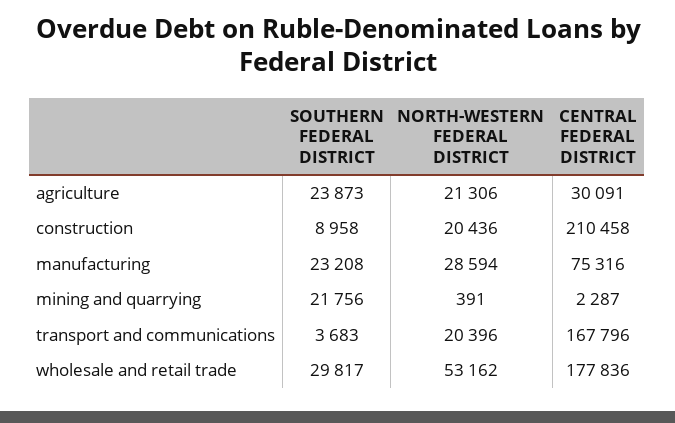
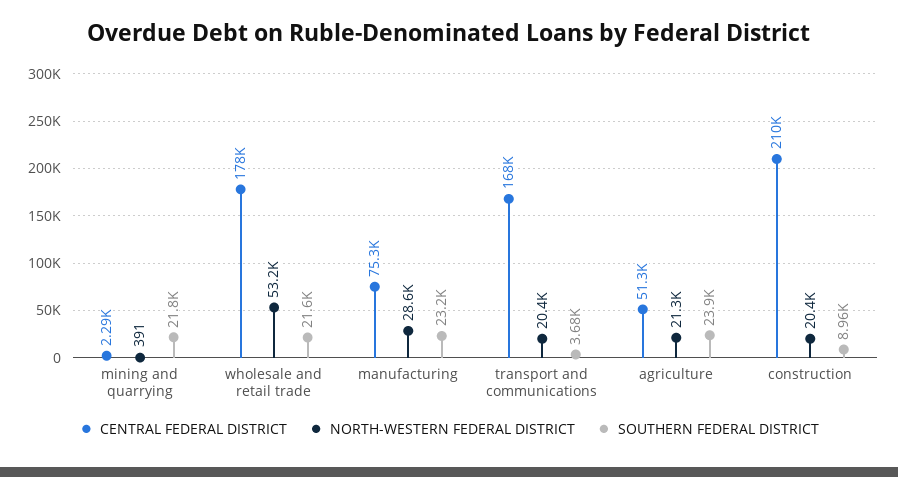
CENTRAL FEDERAL DISTRICT, agriculture: 30091 -> 51300
SOUTHERN FEDERAL DISTRICT, wholesale and retail trade: 29817 -> 21600

